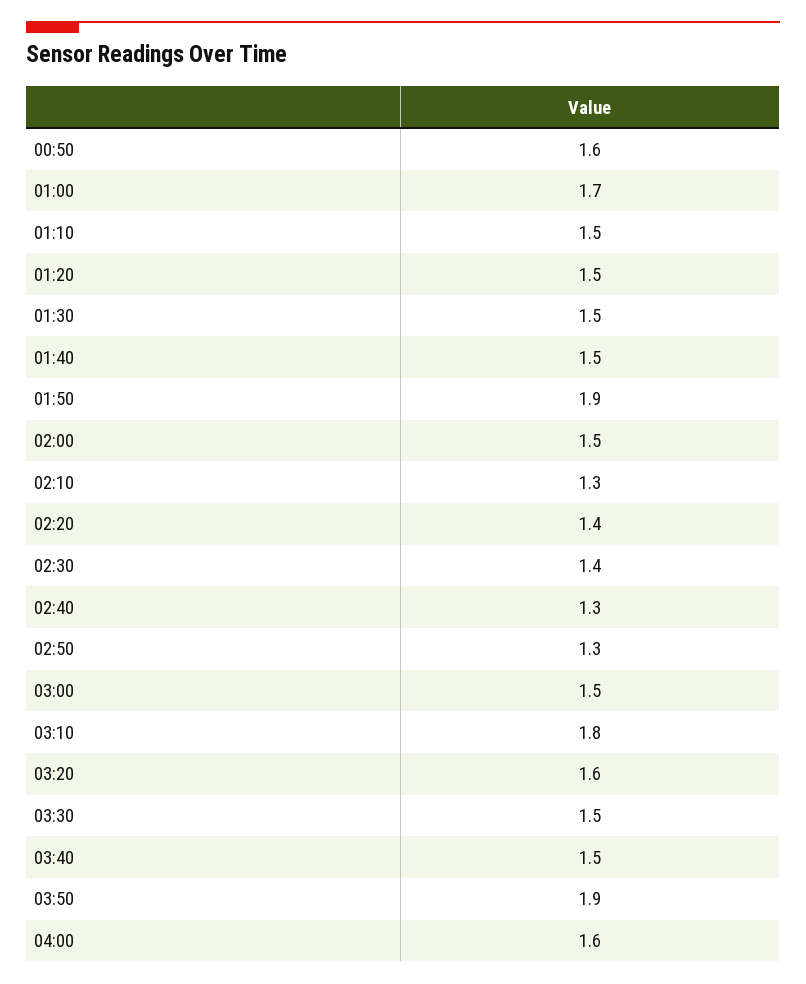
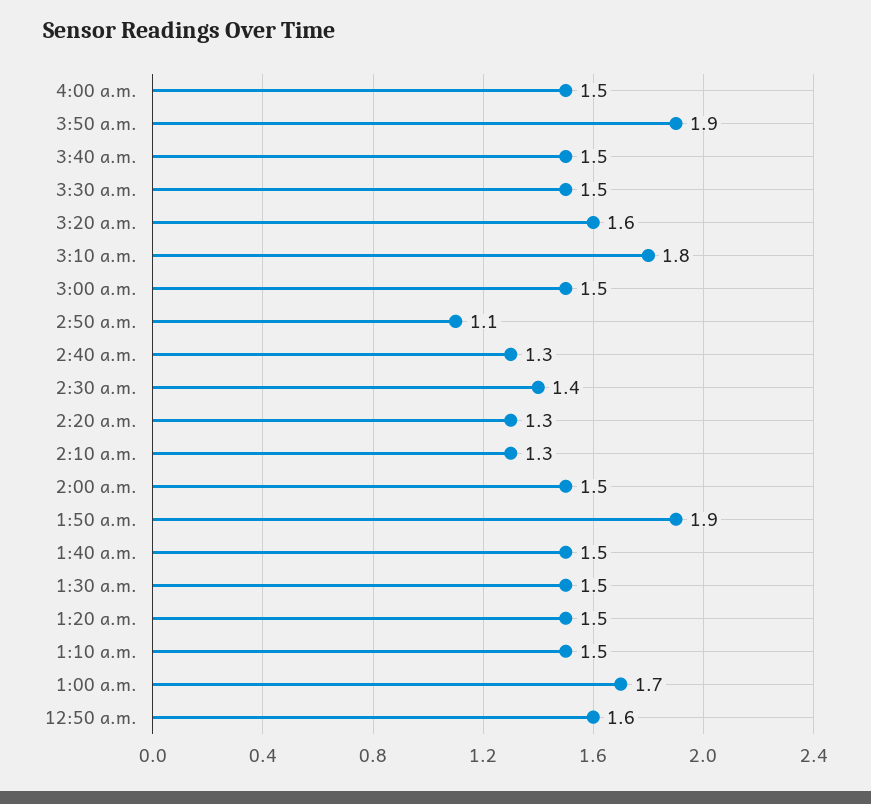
02:20: 1.4 -> 1.3
02:50: 1.3 -> 1.1
04:00: 1.6 -> 1.5

